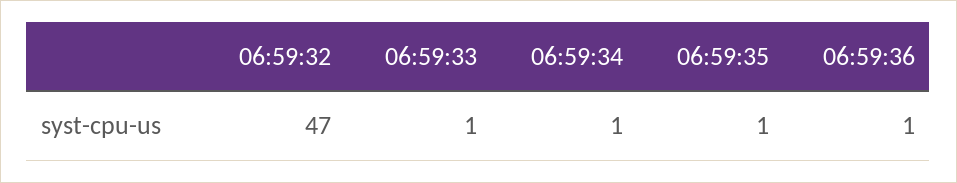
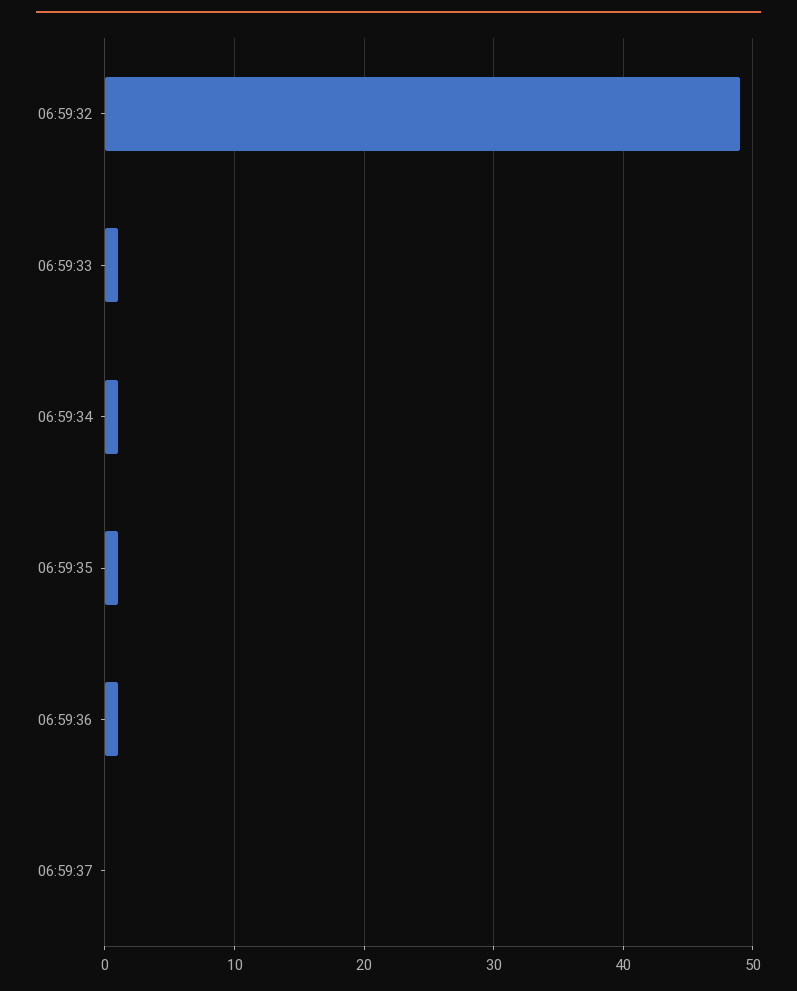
06:59:32: 47 -> 49
06:59:37: none -> 0

